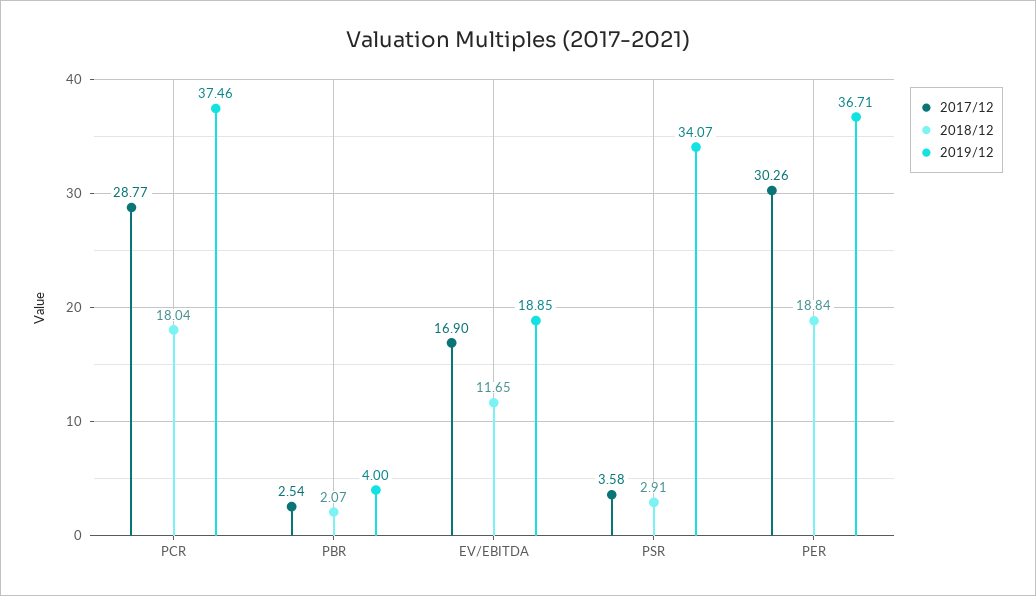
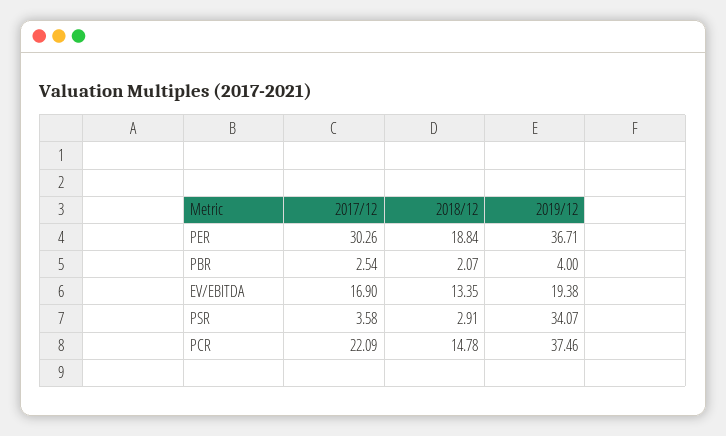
2017/12, PCR: 28.77 -> 22.09
2018/12, PCR: 18.04 -> 14.78
2018/12, EV/EBITDA: 11.65 -> 13.35
2019/12, EV/EBITDA: 18.85 -> 19.38

